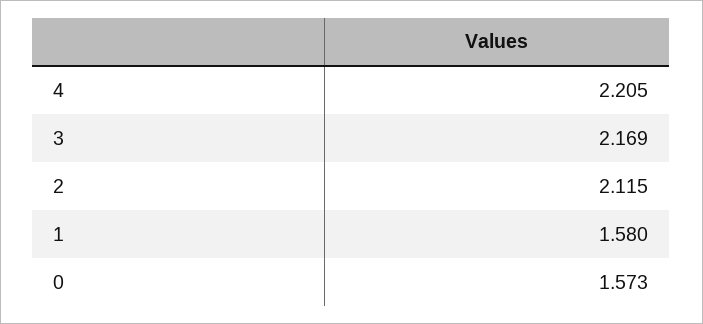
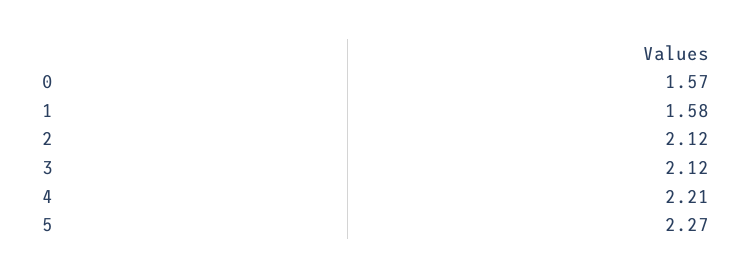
3: 2.169 -> 2.12
5: none -> 2.27

